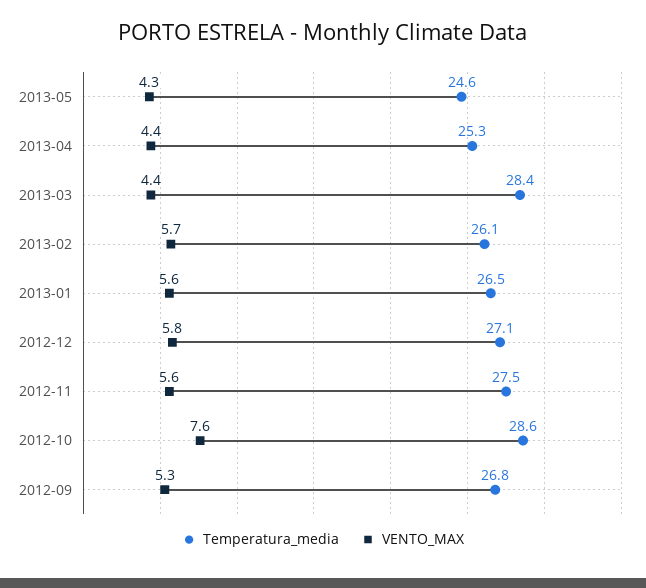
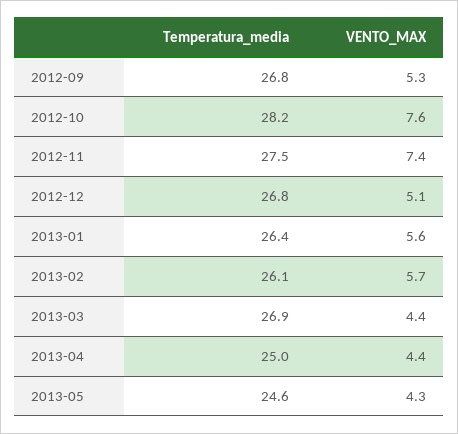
Temperatura_media, 2013-04: 25.3 -> 25
Temperatura_media, 2013-03: 28.4 -> 26.9
Temperatura_media, 2013-01: 26.5 -> 26.4
Temperatura_media, 2012-12: 27.1 -> 26.8
VENTO_MAX, 2012-12: 5.8 -> 5.1
VENTO_MAX, 2012-11: 5.6 -> 7.4
Temperatura_media, 2012-10: 28.6 -> 28.2

